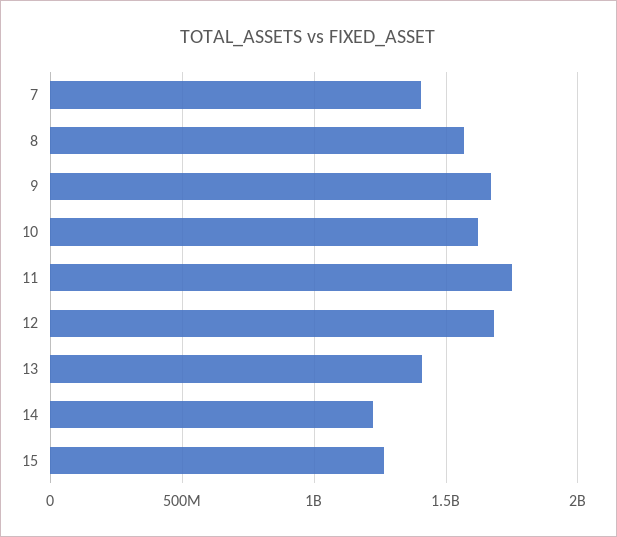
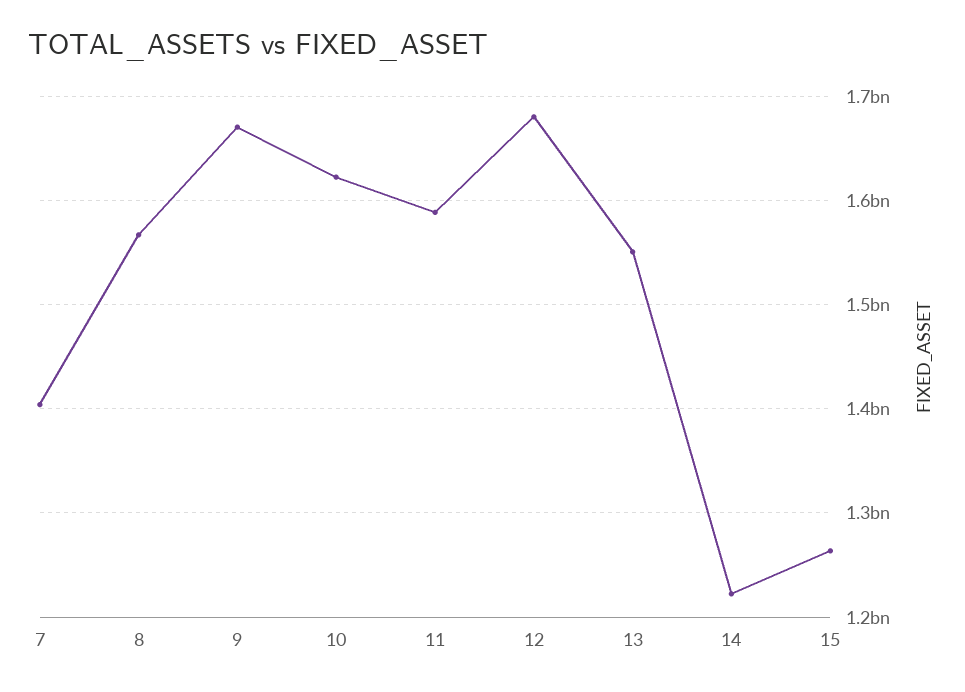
11: 1750000000 -> 1590000000
13: 1400000000 -> 1550000000

